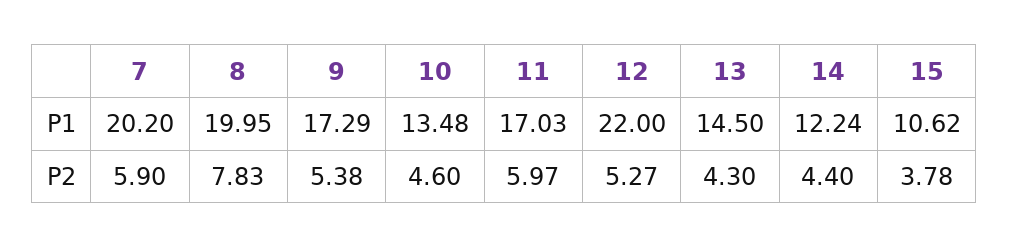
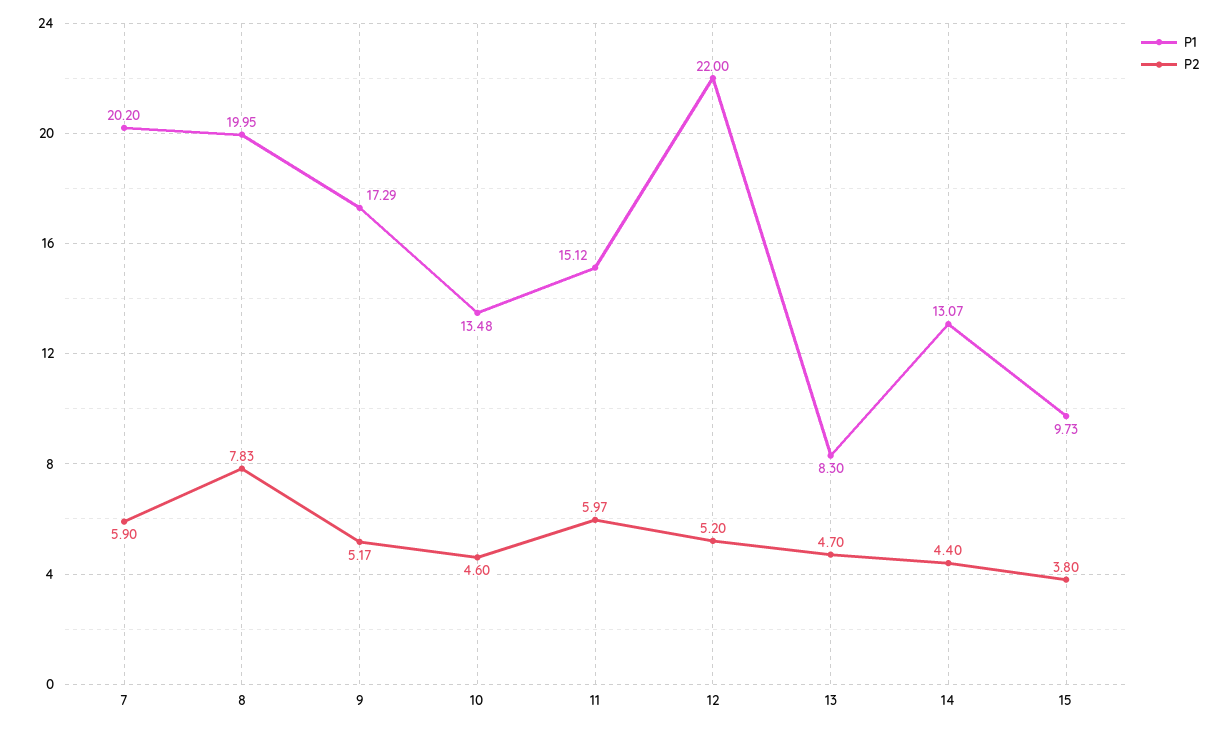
P1, 11: 17.03 -> 15.12
P1, 13: 14.5 -> 8.3
P1, 14: 12.24 -> 13.07
P1, 15: 10.62 -> 9.73
P2, 9: 5.38 -> 5.17
P2, 12: 5.27 -> 5.2
P2, 13: 4.3 -> 4.7
P2, 15: 3.78 -> 3.8

